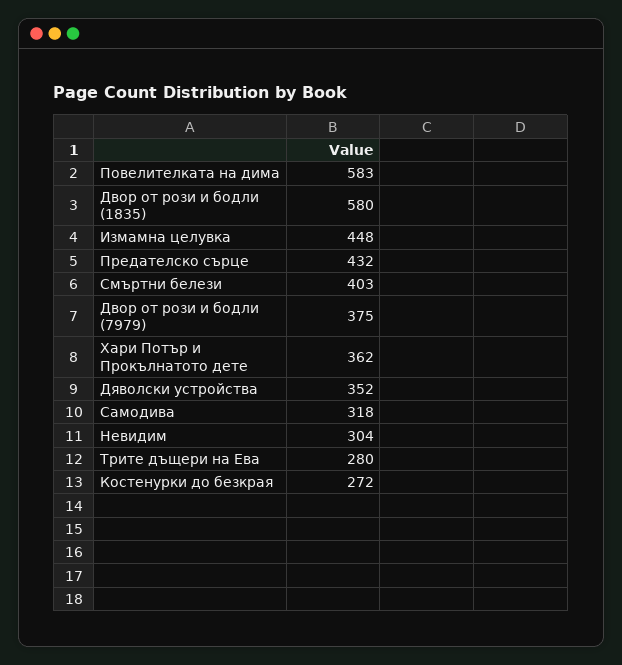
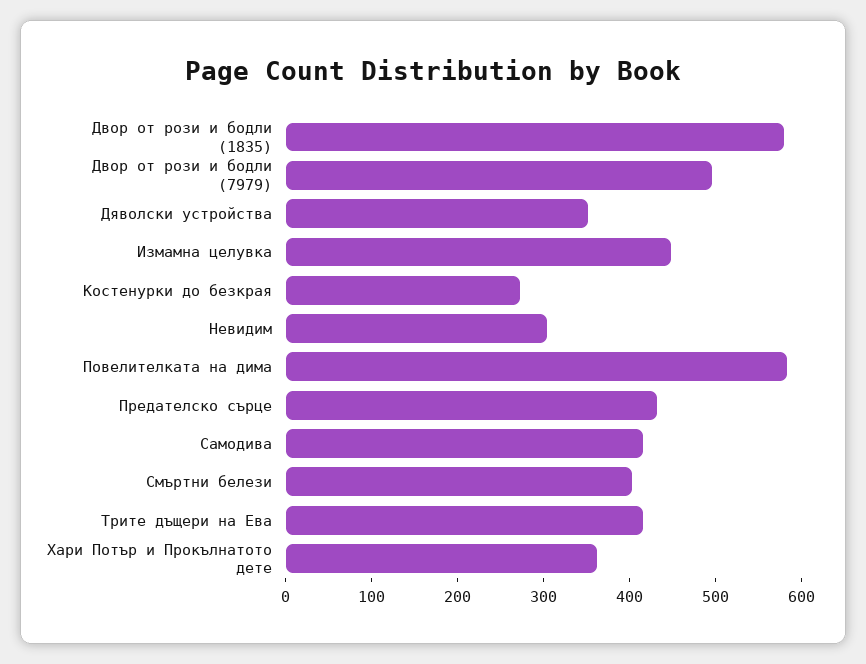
Двор от рози и бодли (7979): 375 -> 500
Самодива: 318 -> 420
Трите дъщери на Ева: 280 -> 420

